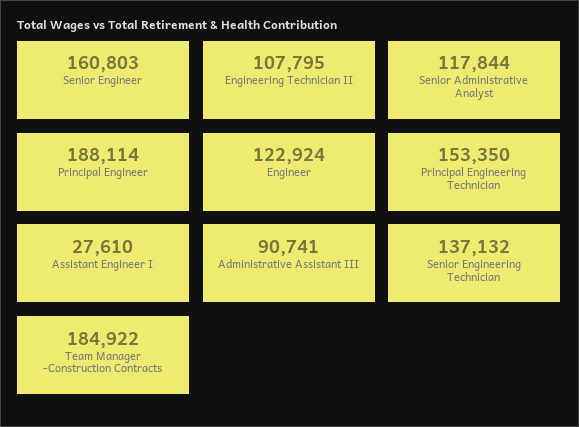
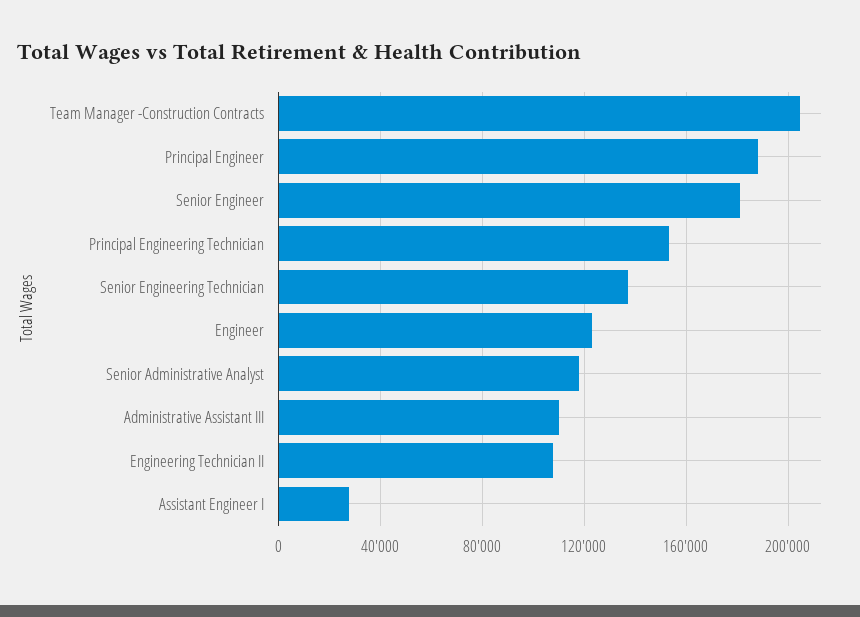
Senior Engineer: 160803 -> 180000
Administrative Assistant III: 90741 -> 110000
Team Manager -Construction Contracts: 184922 -> 205000

